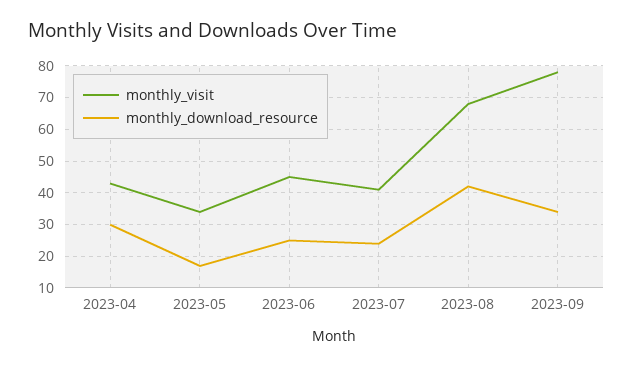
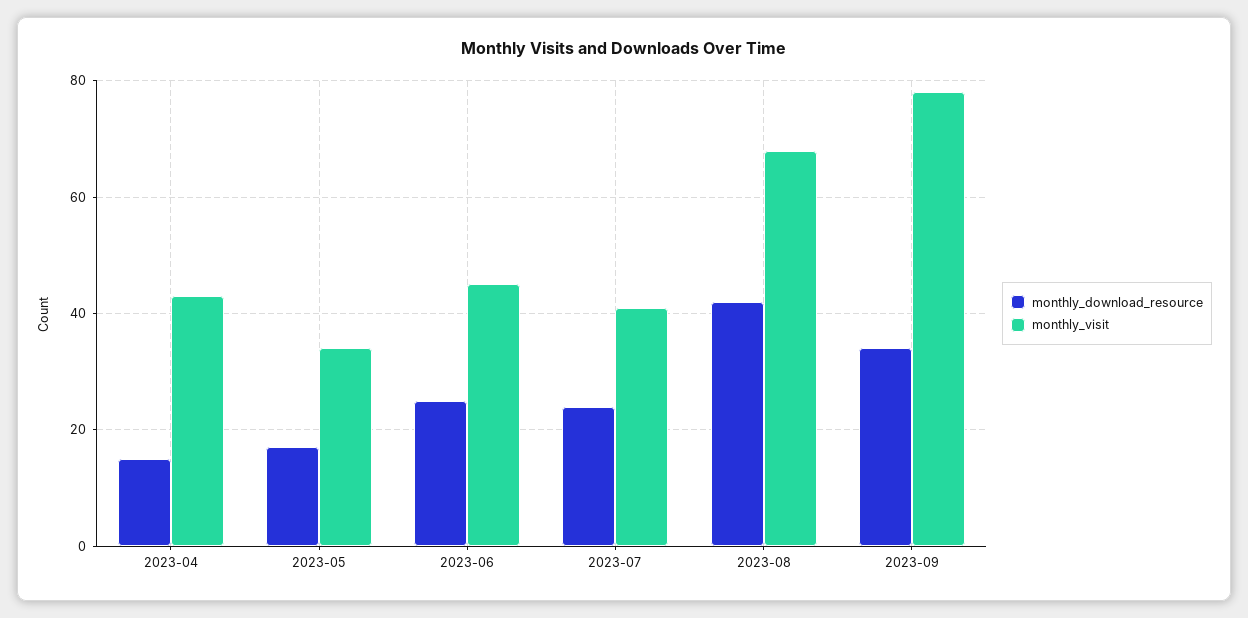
monthly_download_resource, 2023-04: 30 -> 15

